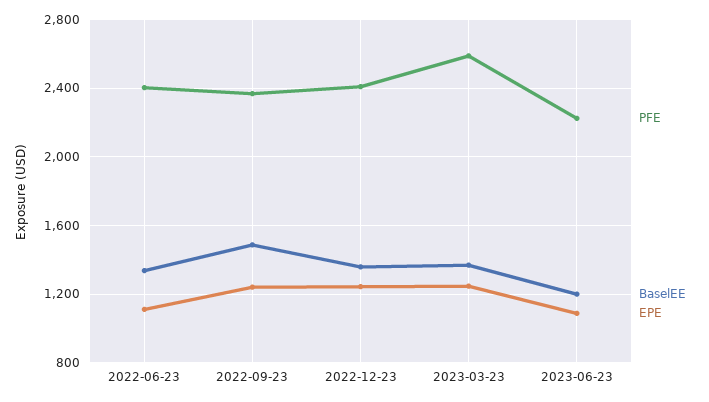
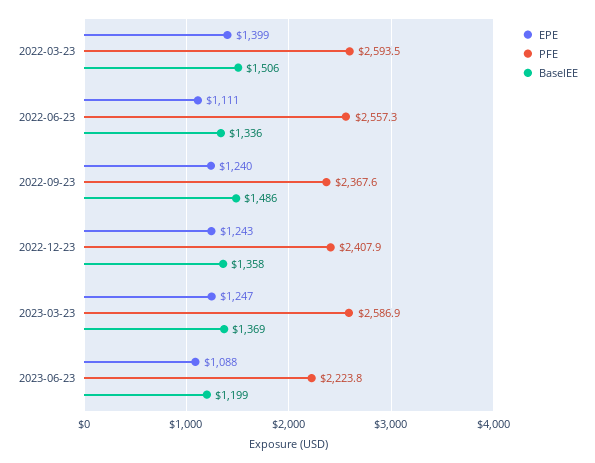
PFE, 2022-06-23: 2400 -> 2557.3
EPE, 2022-03-23: none -> 1399
PFE, 2022-03-23: none -> 2593.5
BaselEE, 2022-03-23: none -> 1506

